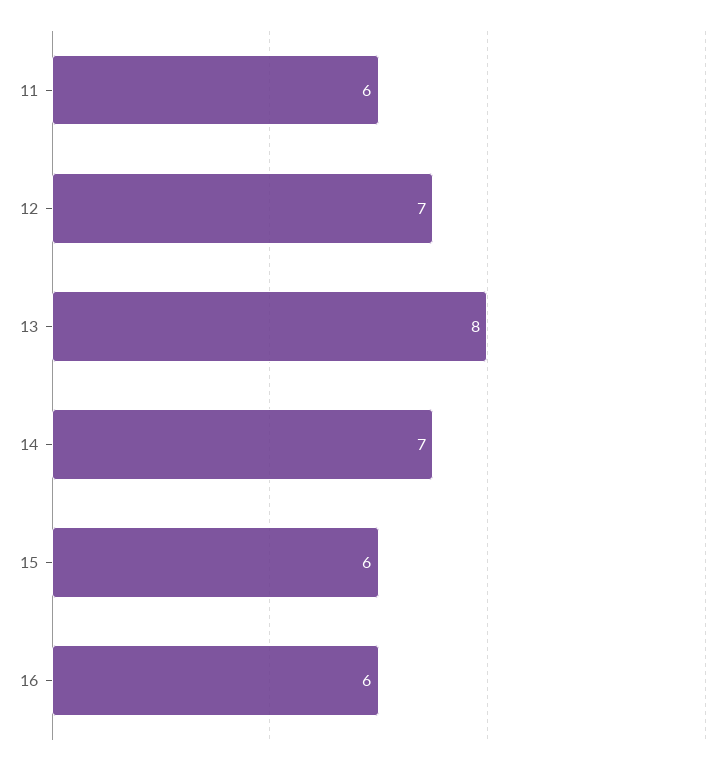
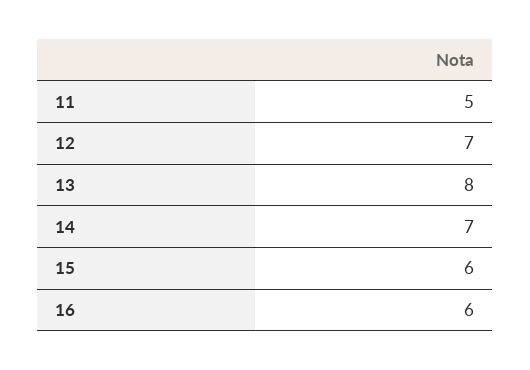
11: 6 -> 5

